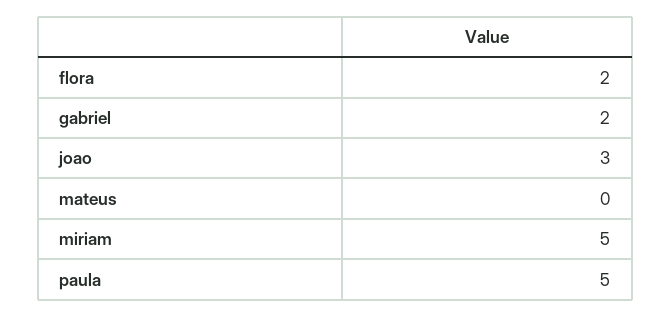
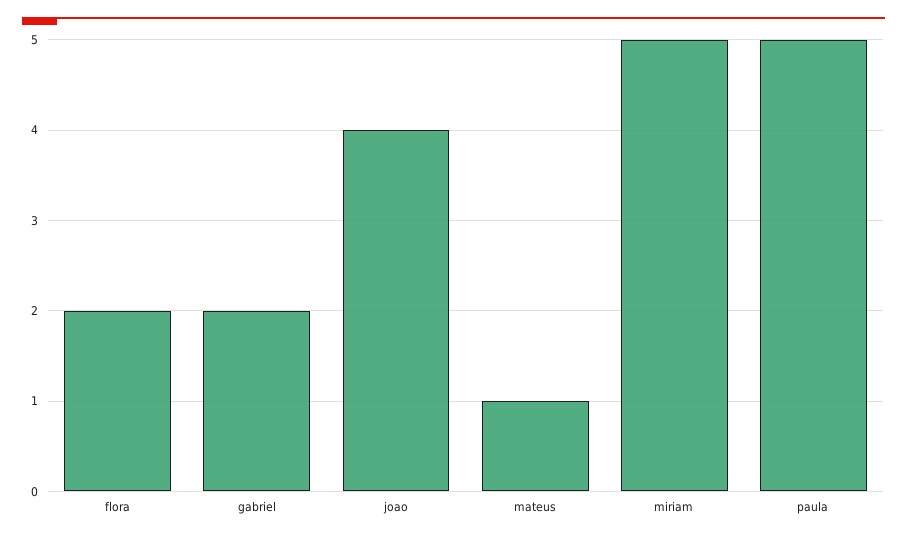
joao: 3 -> 4
mateus: 0 -> 1

